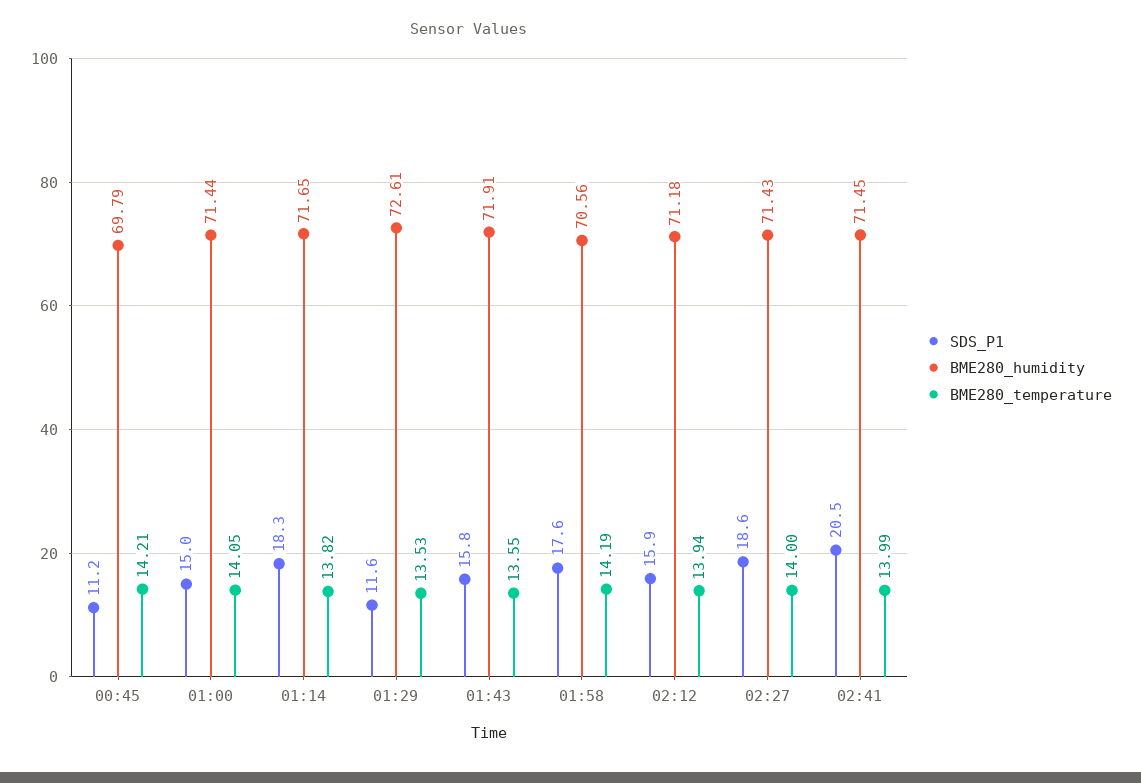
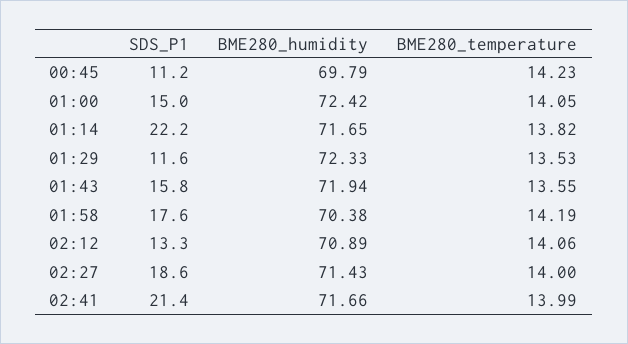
BME280_temperature, 00:45: 14.21 -> 14.23
BME280_humidity, 01:00: 71.44 -> 72.42
SDS_P1, 01:14: 18.3 -> 22.2
BME280_humidity, 01:29: 72.61 -> 72.33
BME280_humidity, 01:43: 71.91 -> 71.94
BME280_humidity, 01:58: 70.56 -> 70.38
SDS_P1, 02:12: 15.9 -> 13.3
BME280_humidity, 02:12: 71.18 -> 70.89
BME280_temperature, 02:12: 13.94 -> 14.06
SDS_P1, 02:41: 20.5 -> 21.4
BME280_humidity, 02:41: 71.45 -> 71.66

